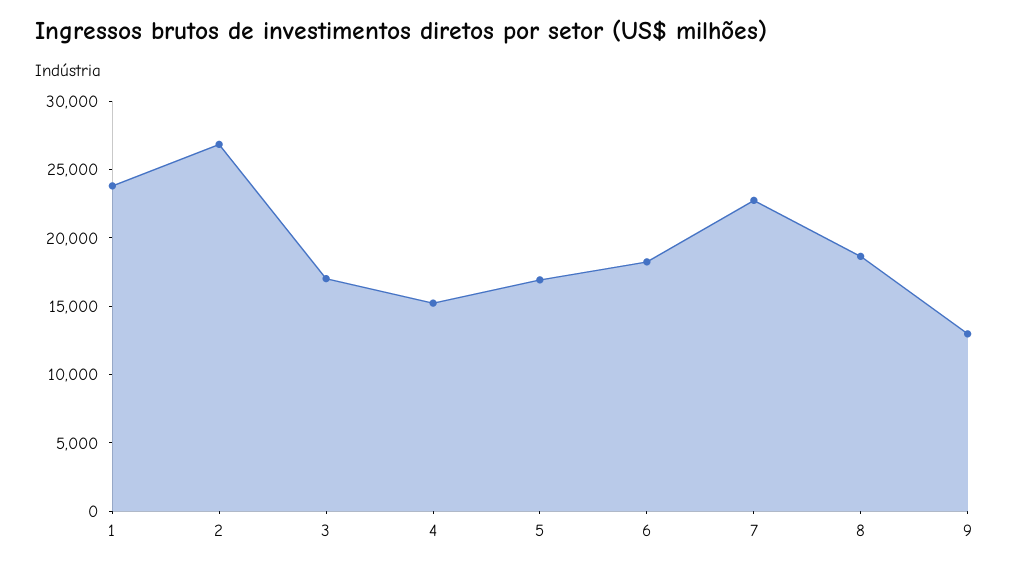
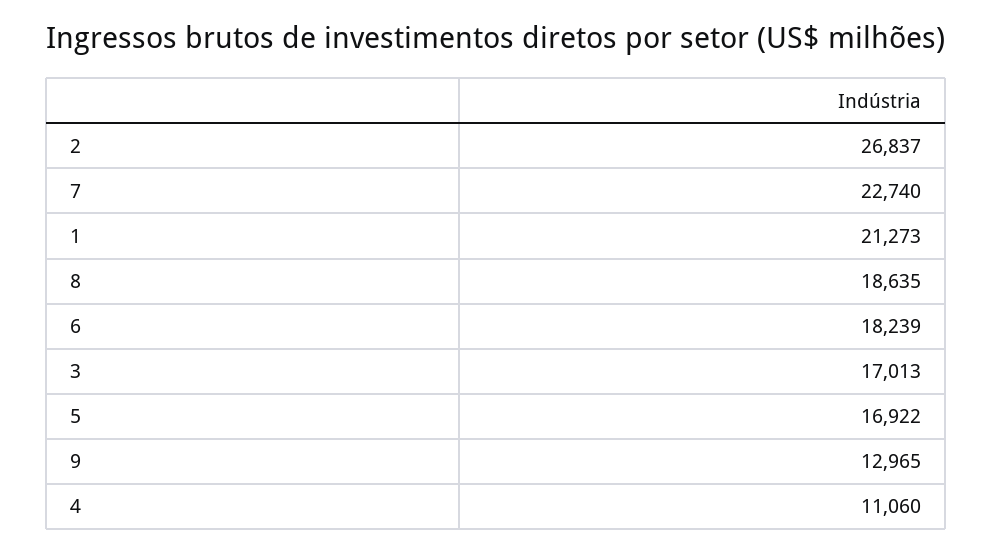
1: 24000 -> 21273
4: 15000 -> 11060

